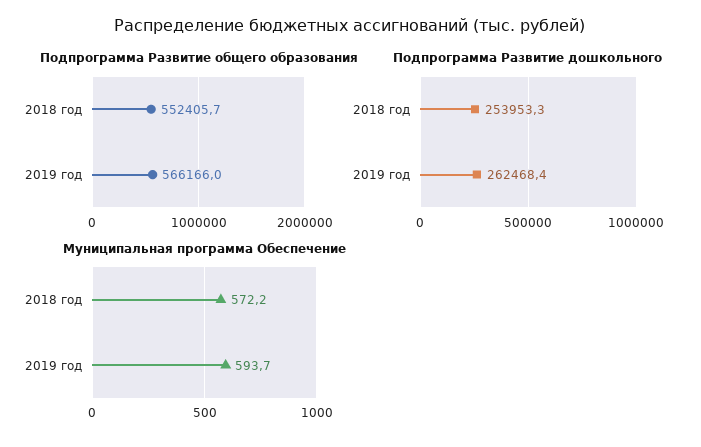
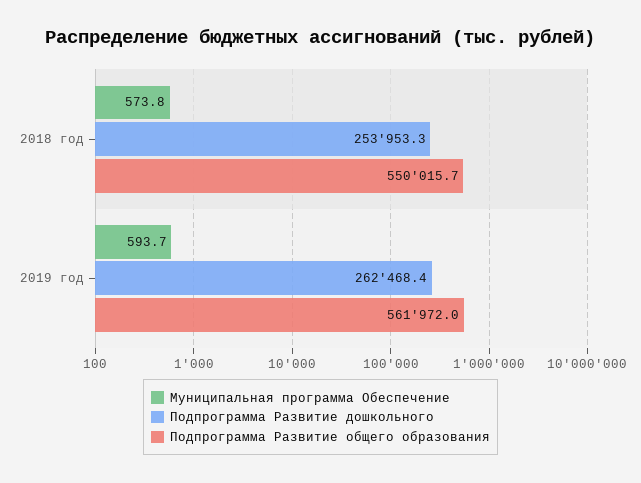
Подпрограмма Развитие общего образования, 2018 год: 552405.7 -> 550015.7
Подпрограмма Развитие общего образования, 2019 год: 566166 -> 561972
Муниципальная программа Обеспечение, 2018 год: 572.2 -> 573.8

